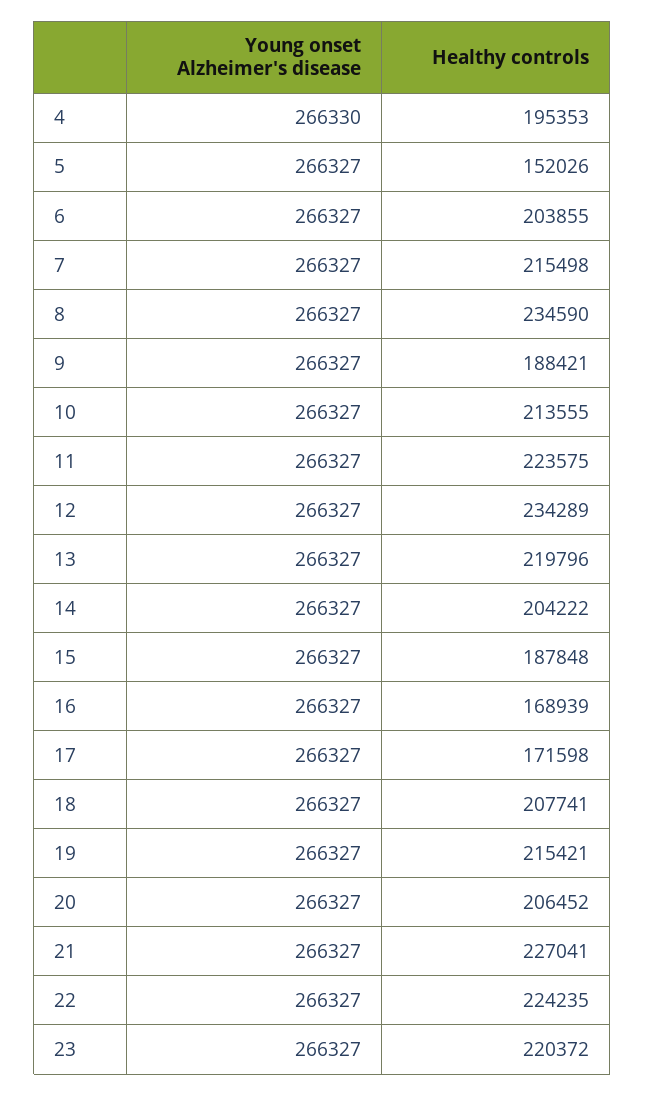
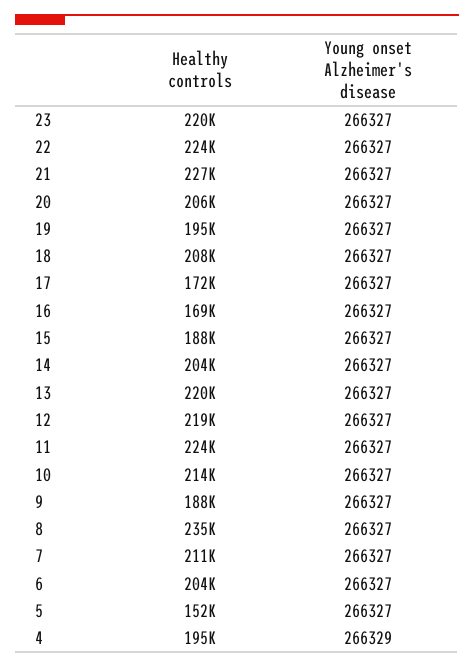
Young onset Alzheimer's disease, 4: 266330 -> 266329
Healthy controls, 7: 215498 -> 211000
Healthy controls, 12: 234289 -> 219000
Healthy controls, 19: 215421 -> 195000

